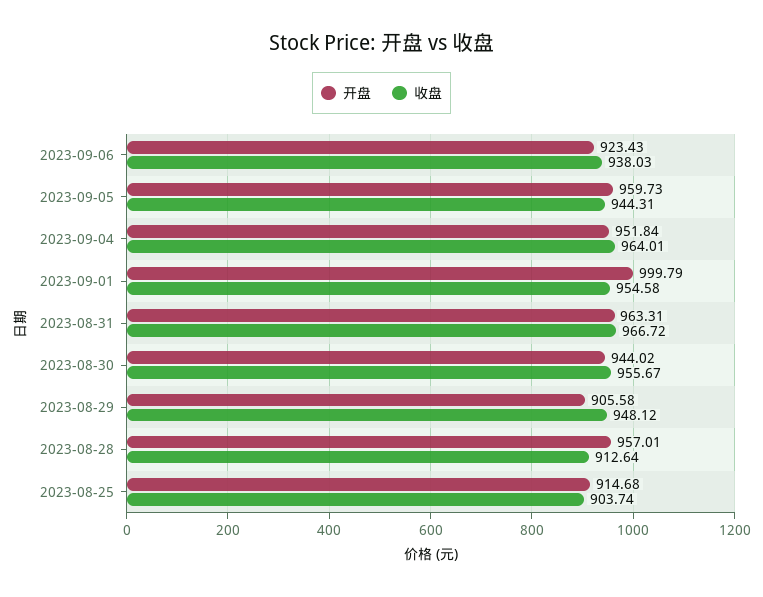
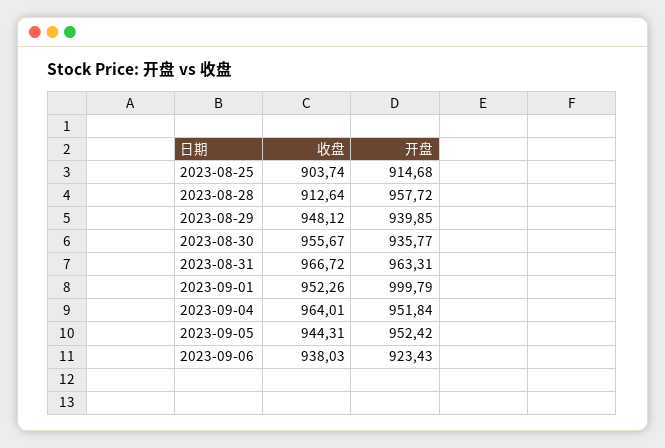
开盘, 2023-09-05: 959.73 -> 952.42
收盘, 2023-09-01: 954.58 -> 952.26
开盘, 2023-08-30: 944.02 -> 935.77
开盘, 2023-08-29: 905.58 -> 939.85
开盘, 2023-08-28: 957.01 -> 957.72

